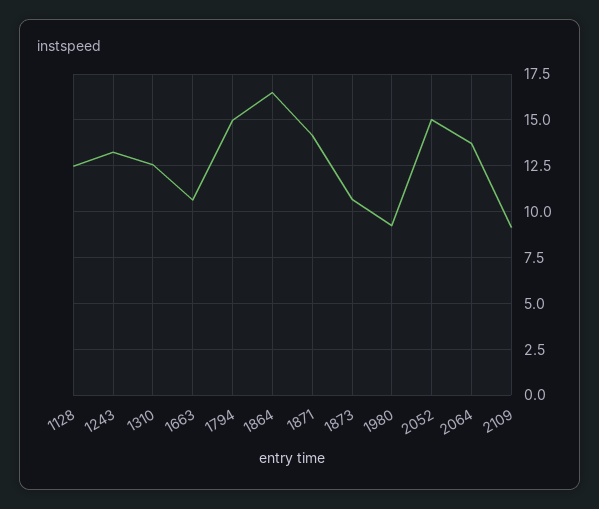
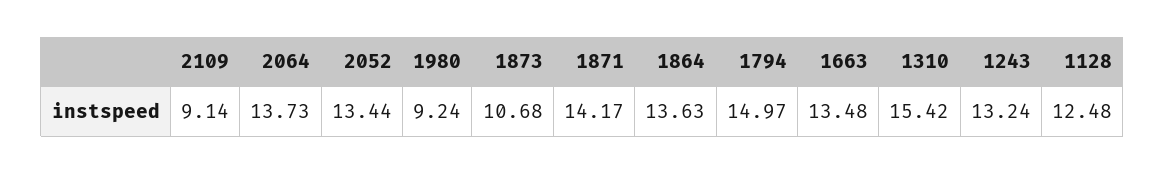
1310: 12.5 -> 15.42
1663: 10.5 -> 13.48
1864: 16.5 -> 13.63
2052: 15 -> 13.44

